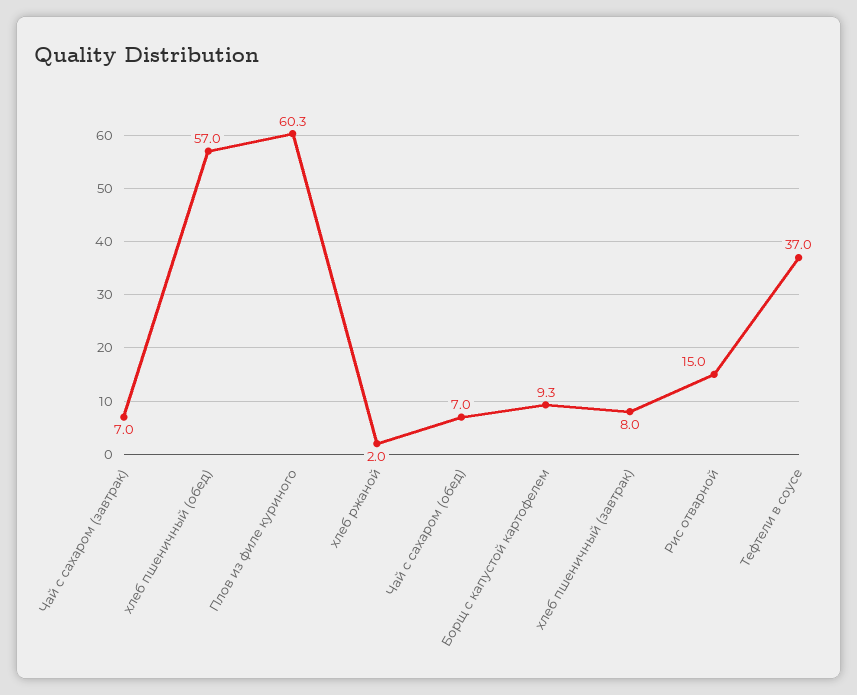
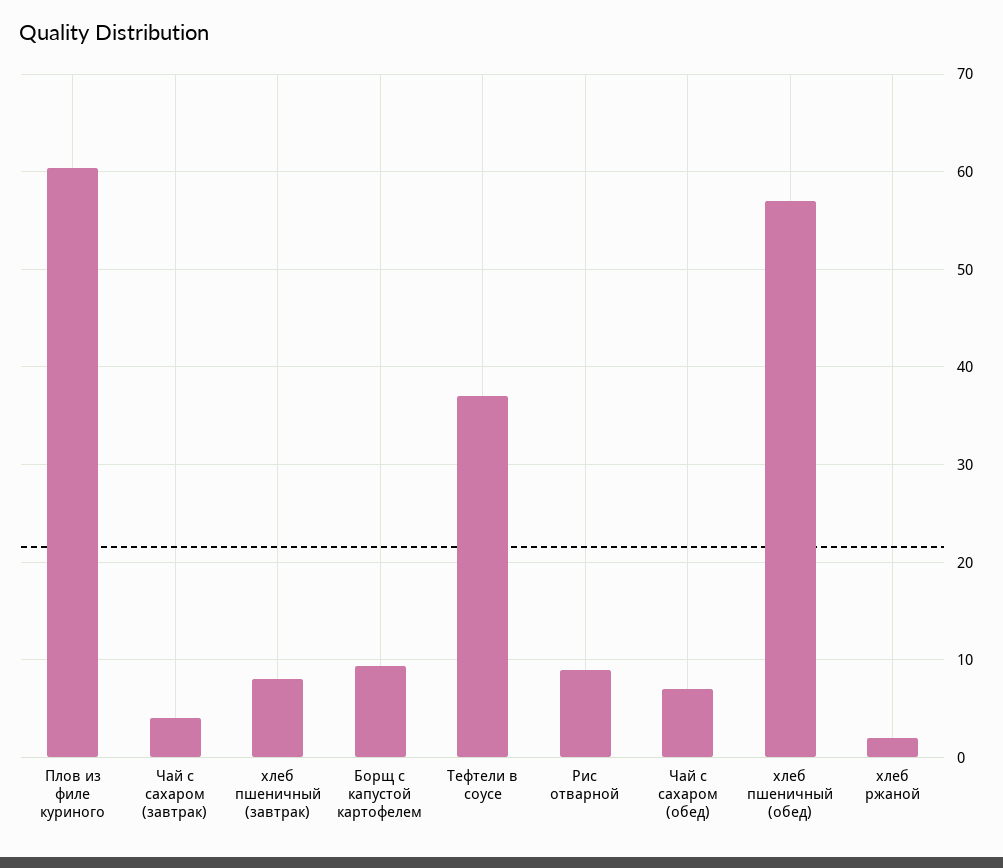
Чай с сахаром (завтрак): 7 -> 4
Рис отварной: 15 -> 9

